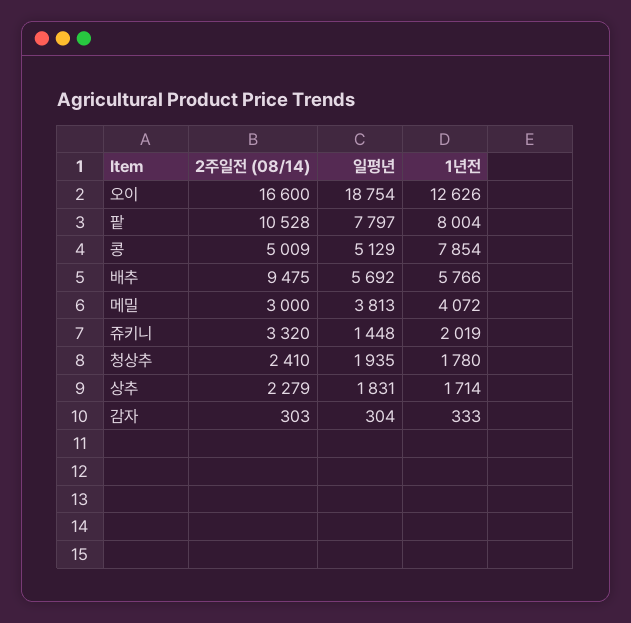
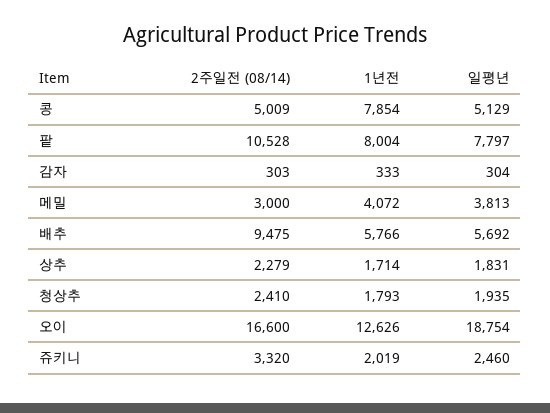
일평년, 쥬키니: 1448 -> 2460
1년전, 청상추: 1780 -> 1793

